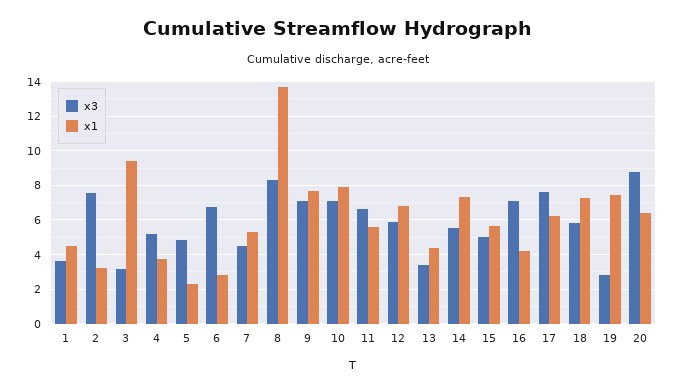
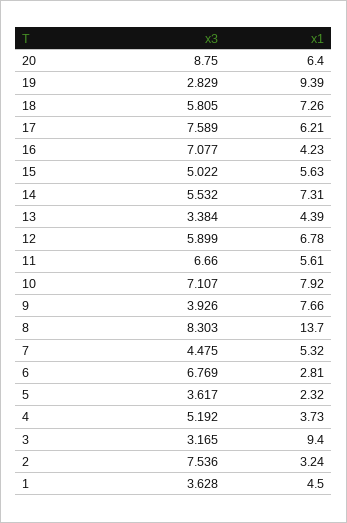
x3, 5: 5 -> 3.617
x3, 9: 7 -> 3.926
x1, 19: 7.5 -> 9.39

